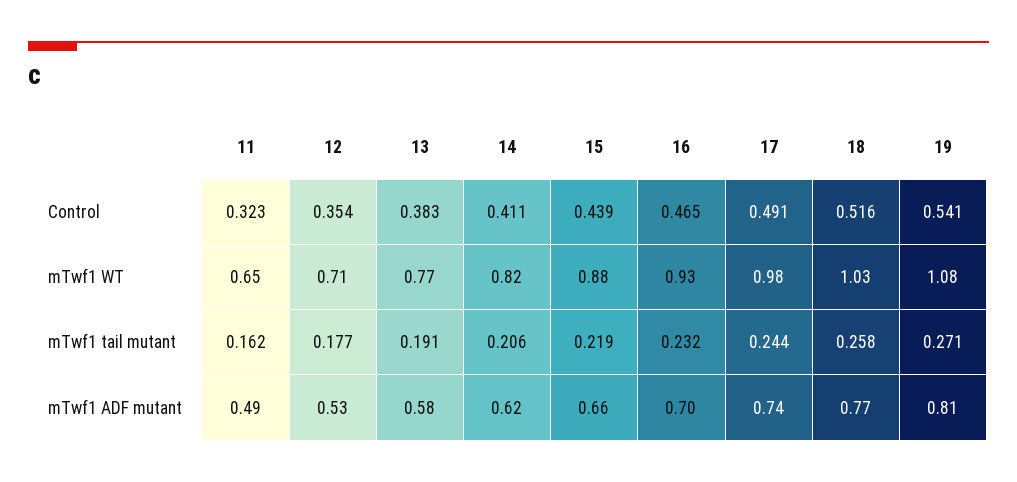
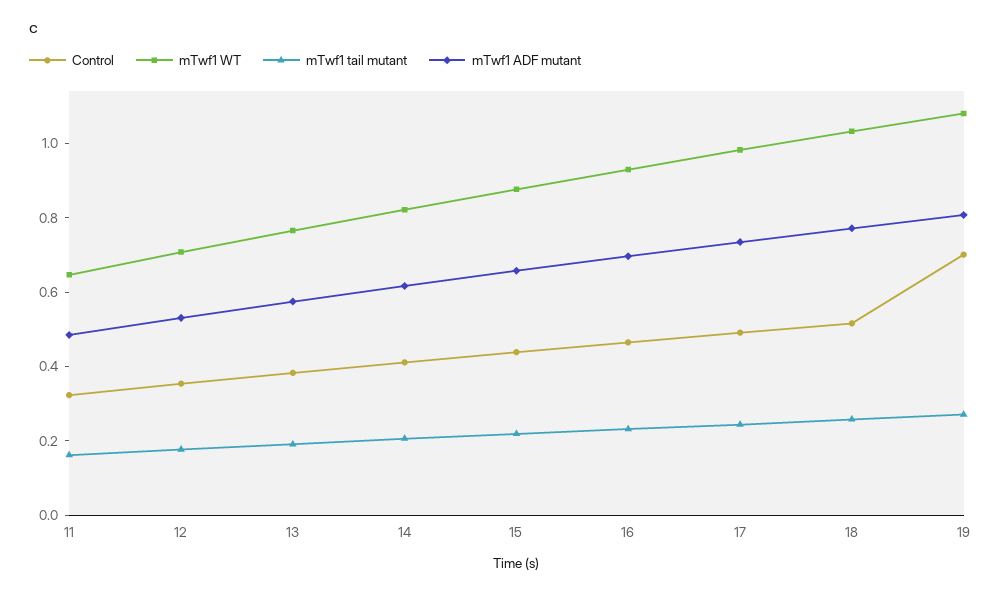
Control, 19: 0.541 -> 0.7

